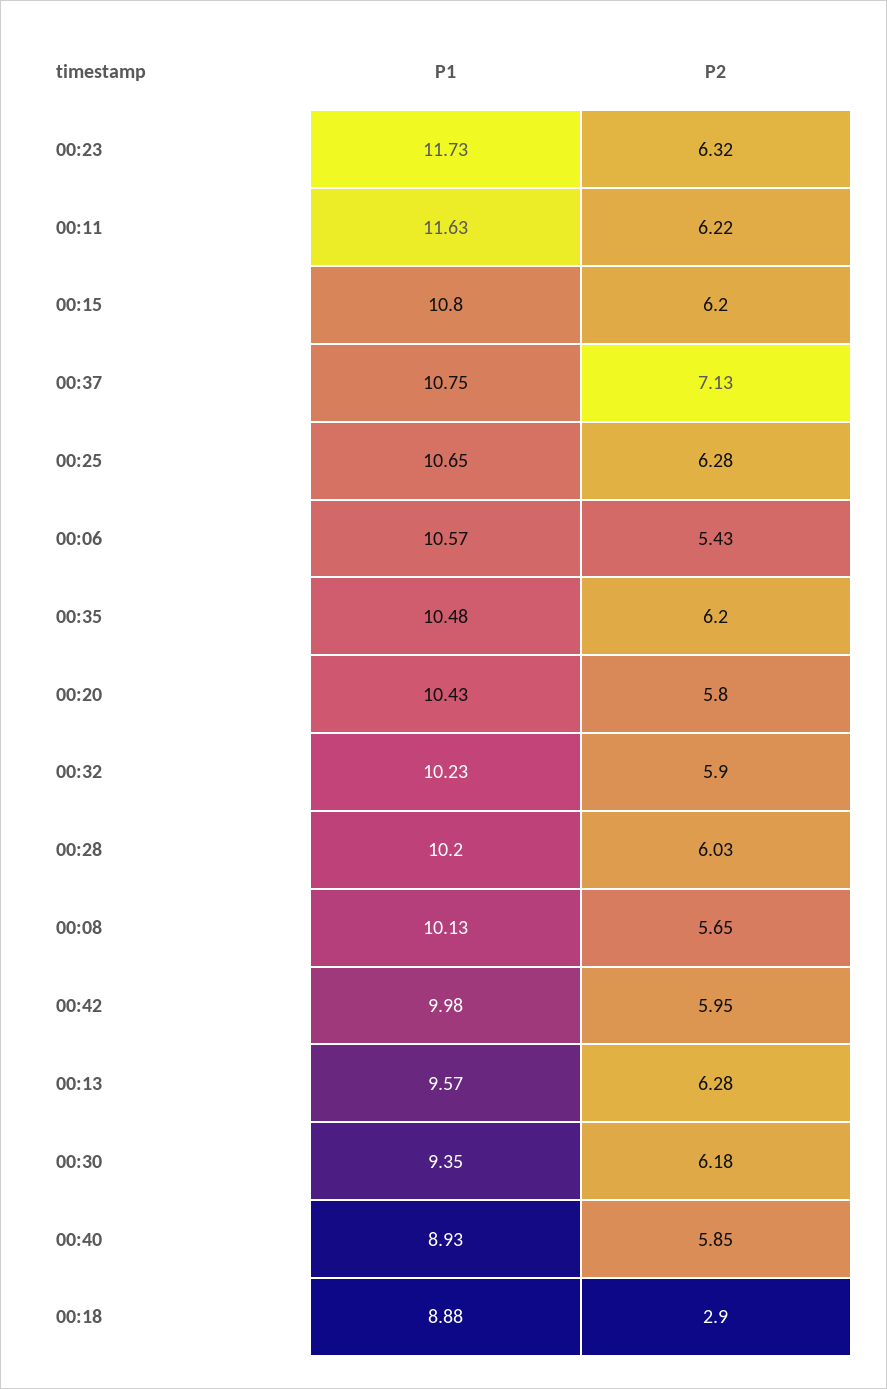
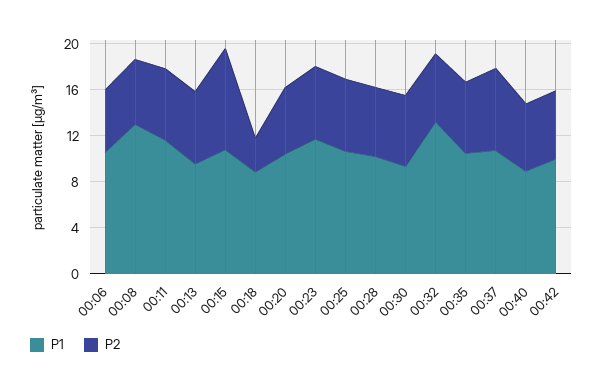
P2, 00:15: 6.2 -> 9
P1, 00:32: 10.23 -> 13
P1, 00:08: 10.13 -> 13

